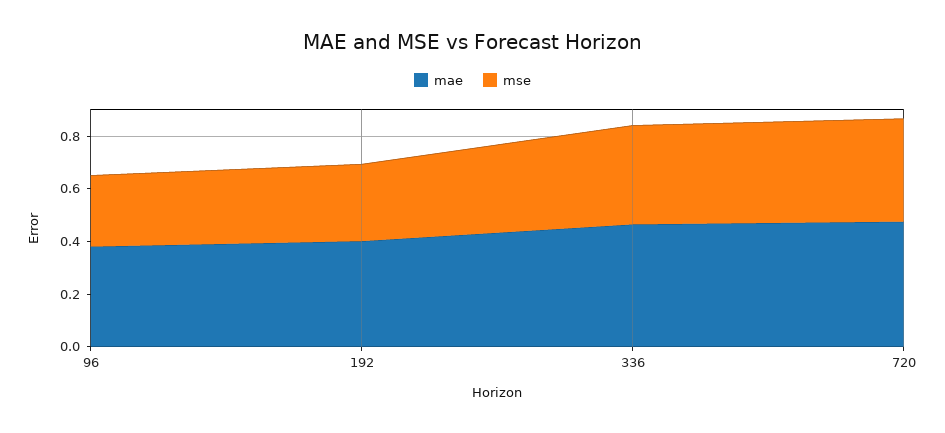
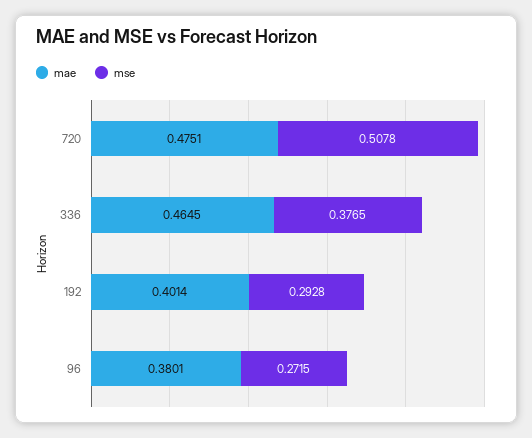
mse, 720: 0.4 -> 0.5078

